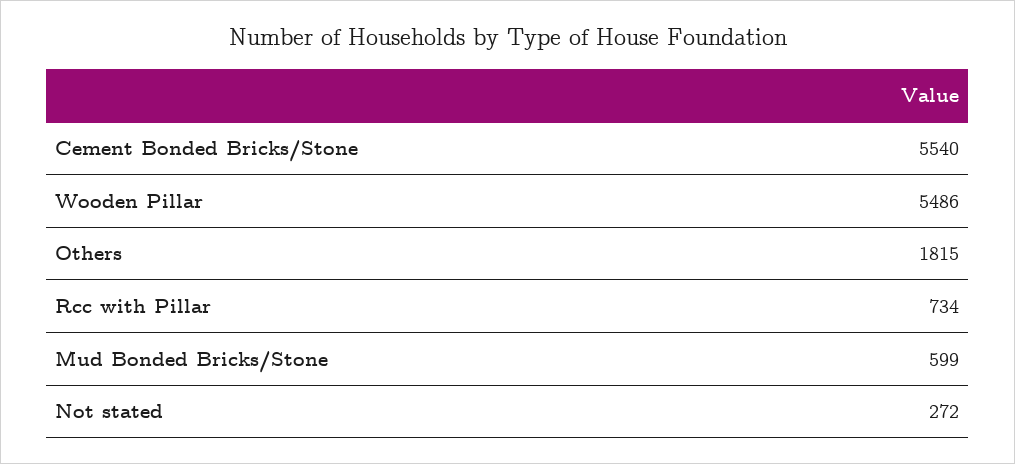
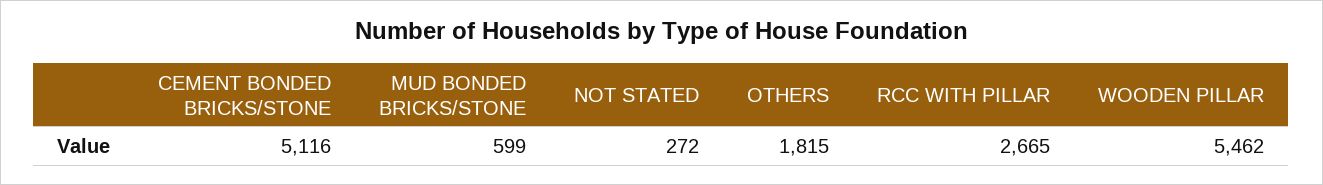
Cement Bonded Bricks/Stone: 5540 -> 5116
Wooden Pillar: 5486 -> 5462
Rcc with Pillar: 734 -> 2665

